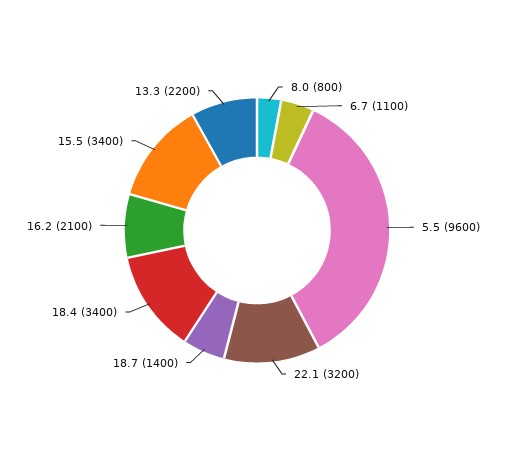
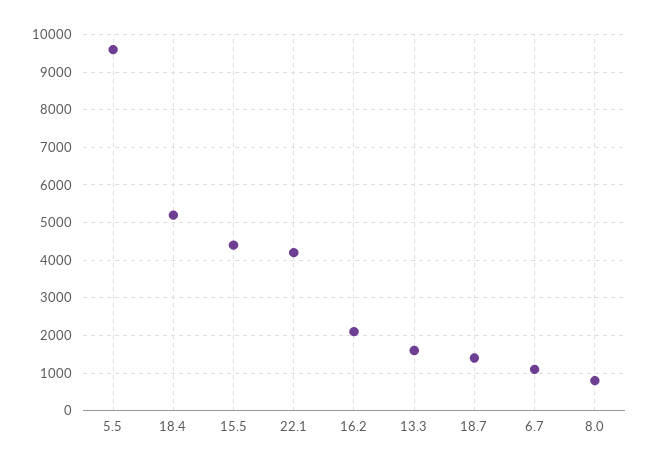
22.1: 3200 -> 4200
18.4: 3400 -> 5200
15.5: 3400 -> 4400
13.3: 2200 -> 1600

